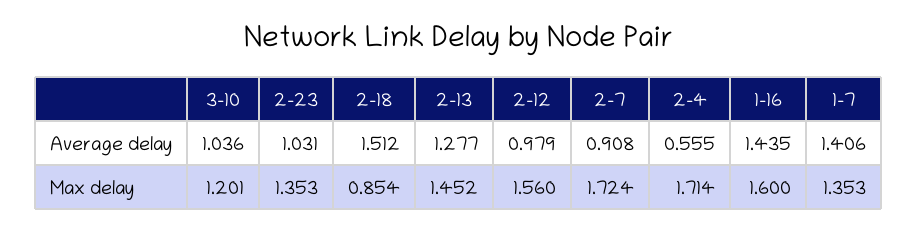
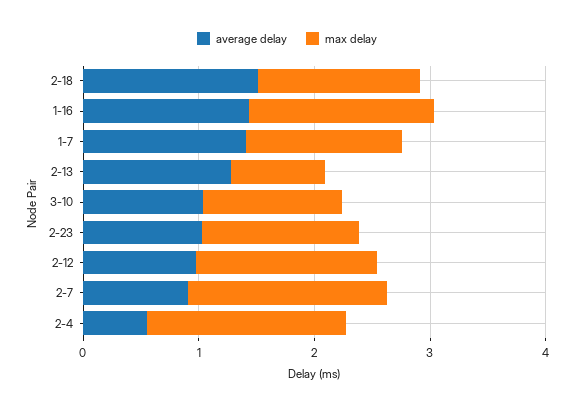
Max delay, 2-18: 0.854 -> 1.4
Max delay, 2-13: 1.452 -> 0.8

